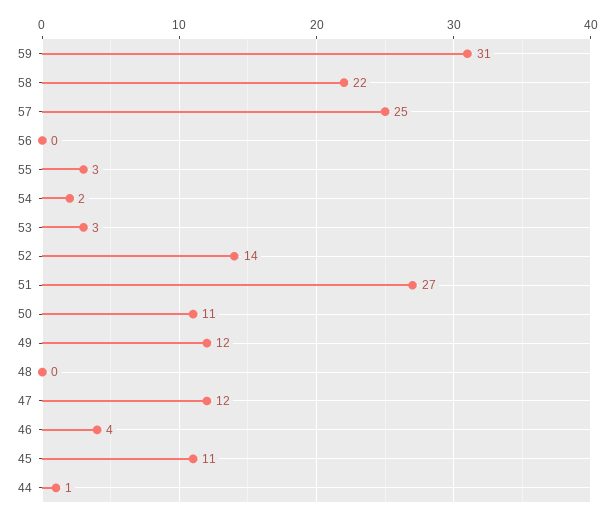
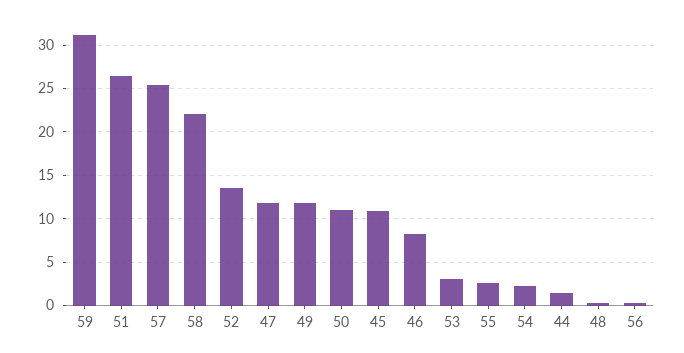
46: 4 -> 8

